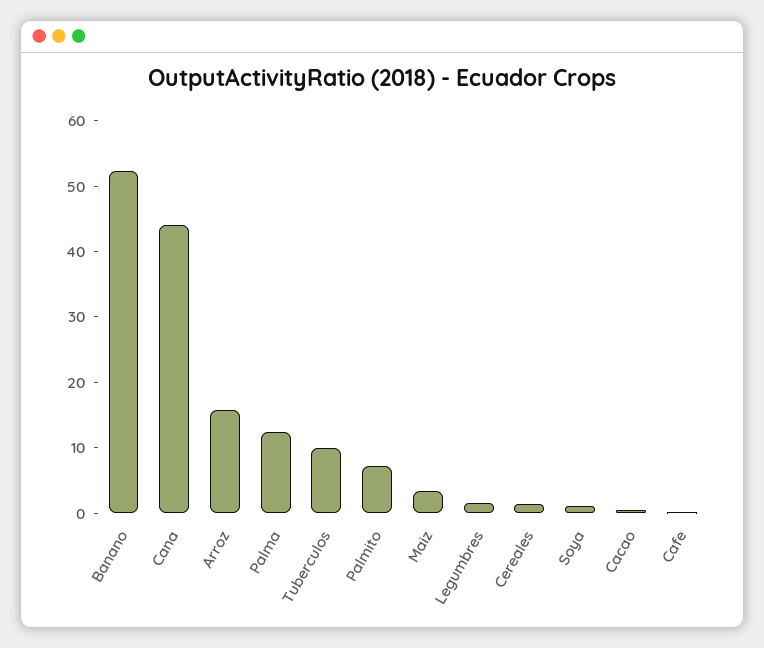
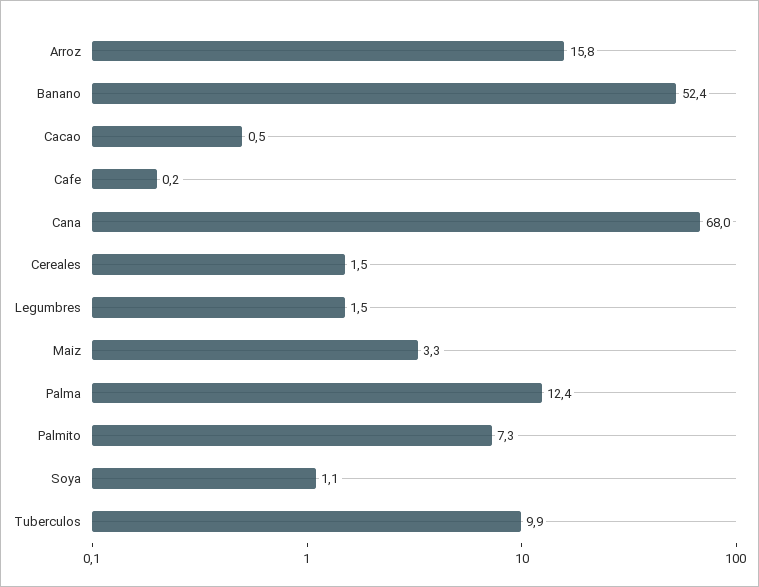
Cana: 44 -> 68

